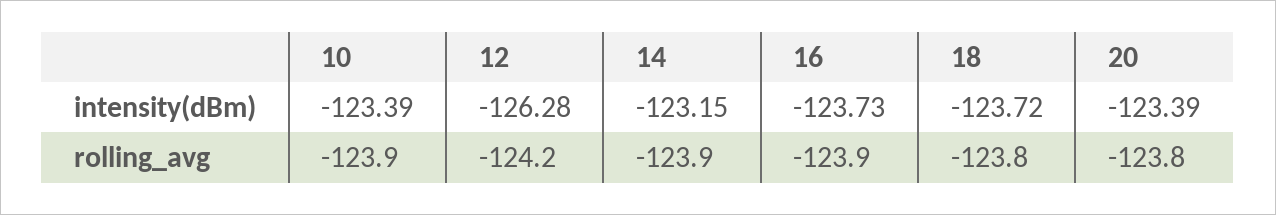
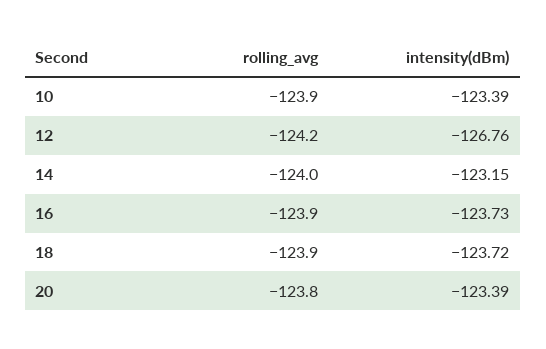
12, intensity(dBm): -126.28 -> -126.76
14, rolling_avg: -123.9 -> -124
18, rolling_avg: -123.8 -> -123.9

